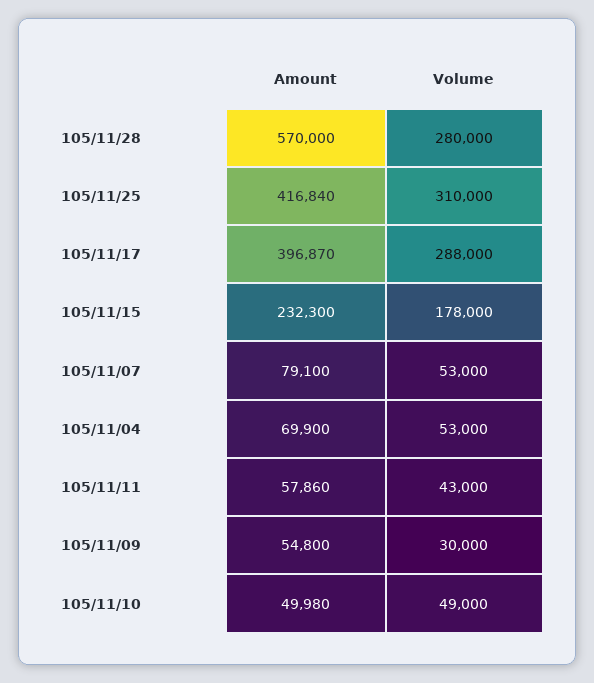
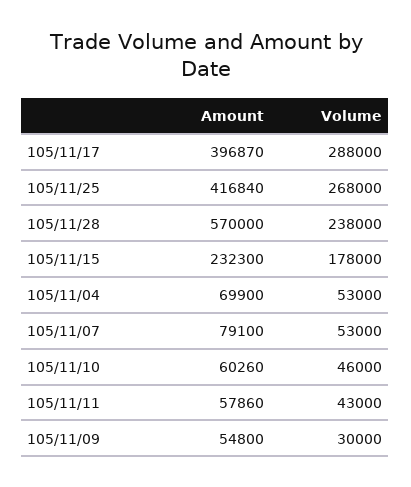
Volume, 105/11/28: 280000 -> 238000
Volume, 105/11/25: 310000 -> 268000
Amount, 105/11/10: 49980 -> 60260
Volume, 105/11/10: 49000 -> 46000

